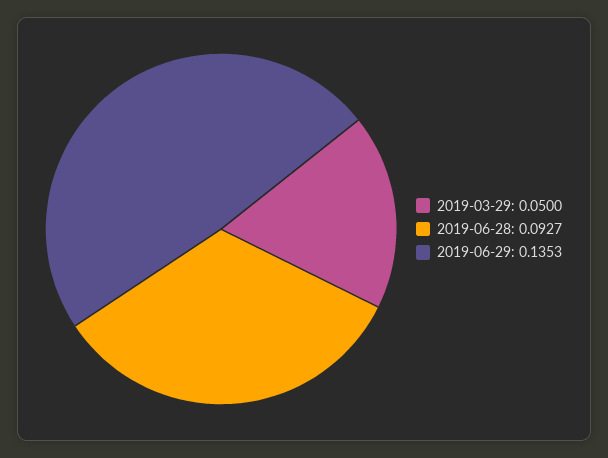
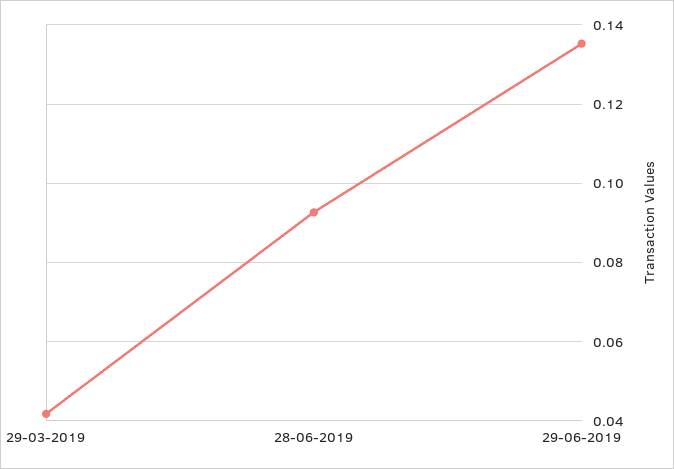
2019-03-29: 0.05 -> 0.042

